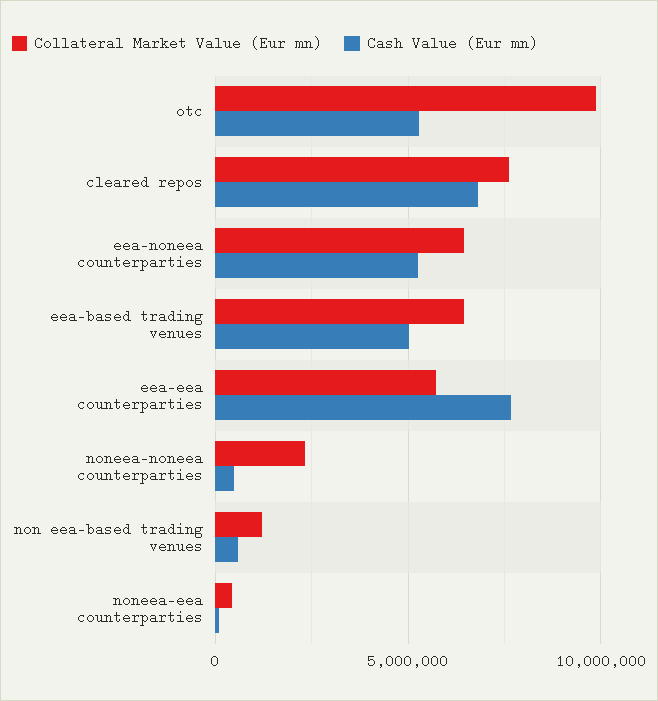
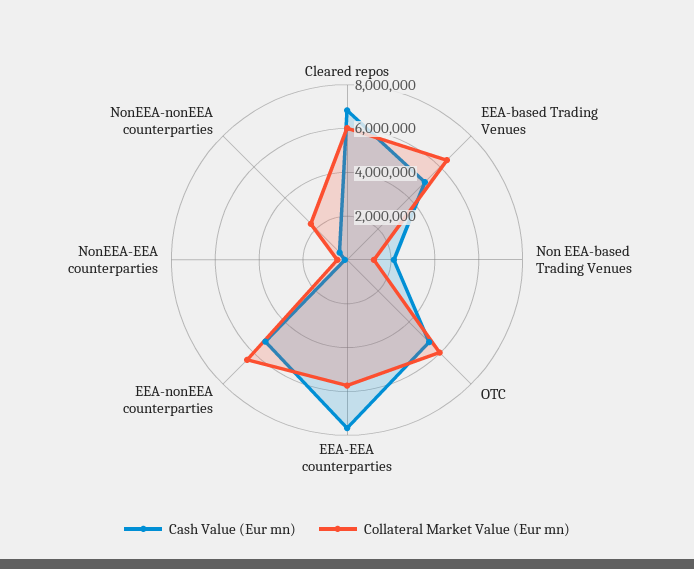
Collateral Market Value (Eur mn), otc: 10000000 -> 6000000
Collateral Market Value (Eur mn), cleared repos: 7500000 -> 6000000
Cash Value (Eur mn), non eea-based trading venues: 500000 -> 2000000

